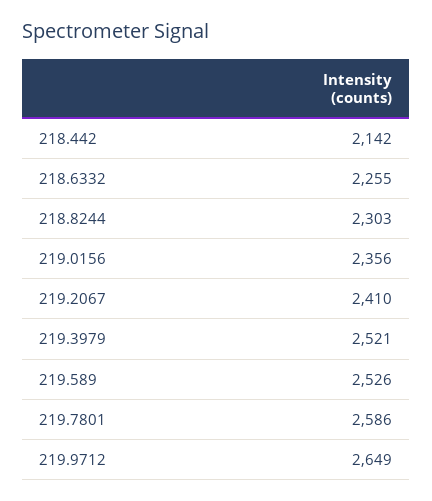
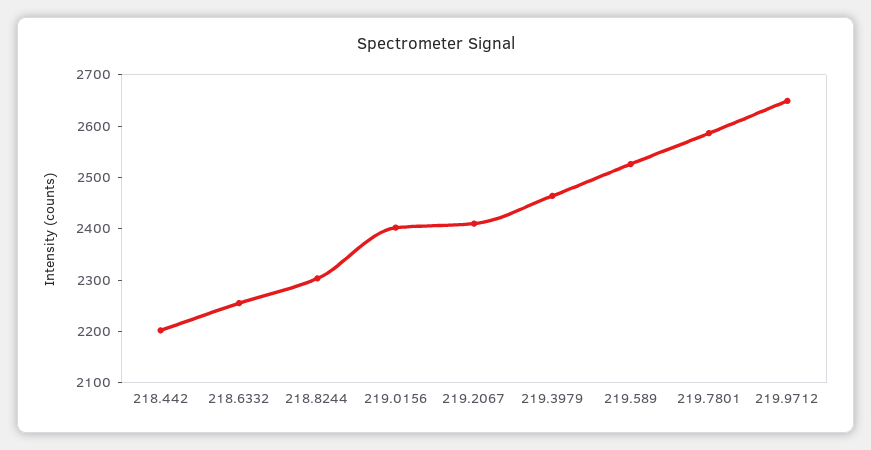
218.442: 2142 -> 2200
219.0156: 2356 -> 2400
219.3979: 2521 -> 2460

